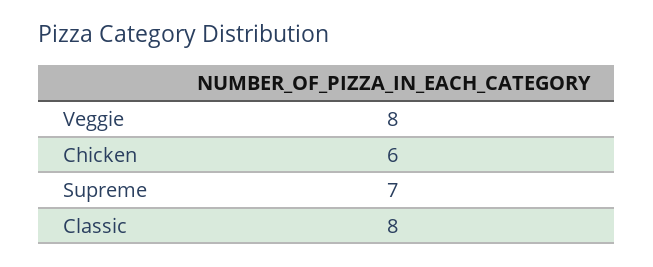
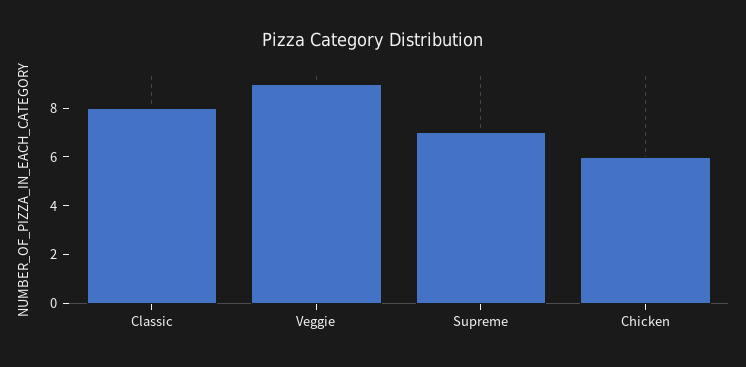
Veggie: 8 -> 9

